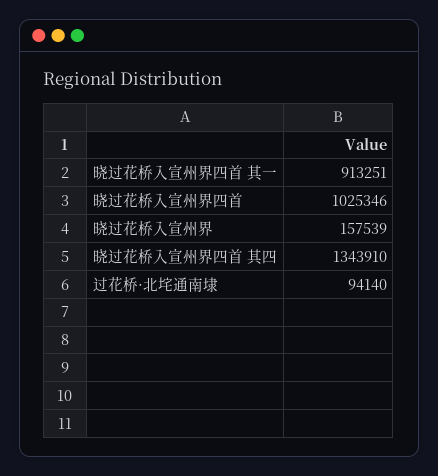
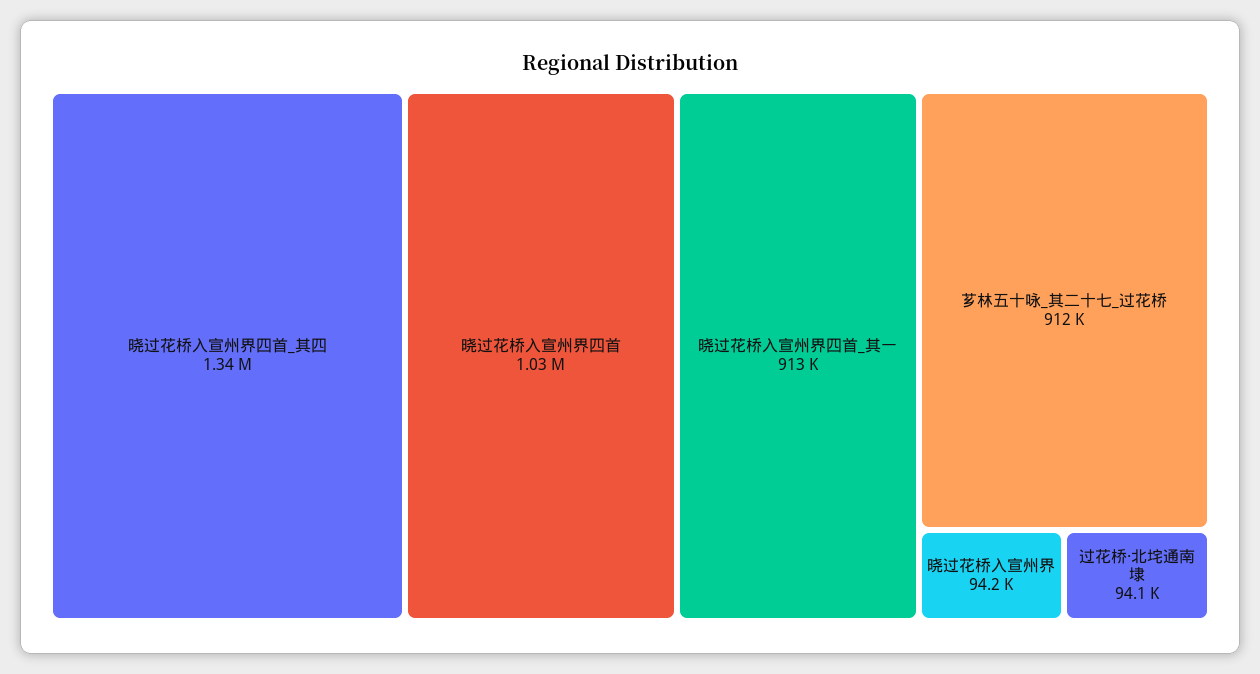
晓过花桥入宣州界: 157539 -> 94200
芗林五十咏_其二十七_过花桥: none -> 912000

